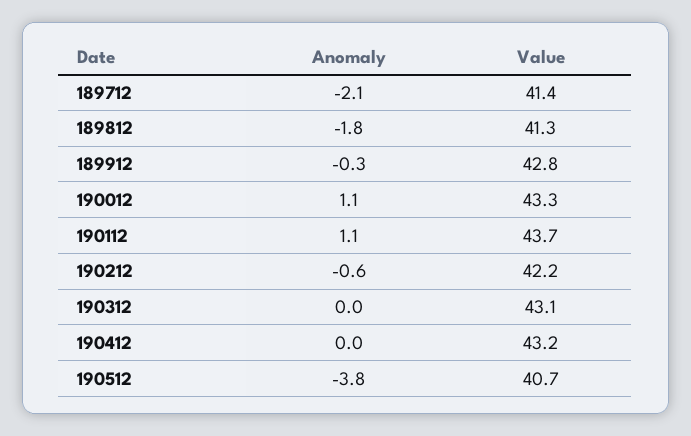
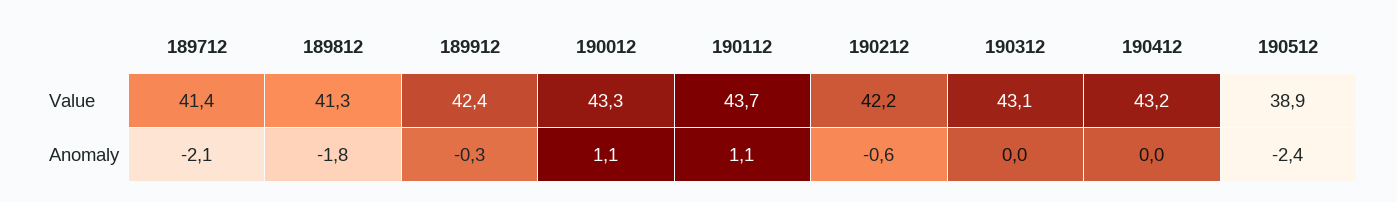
Value, 189912: 42.8 -> 42.4
Anomaly, 190512: -3.8 -> -2.4
Value, 190512: 40.7 -> 38.9

